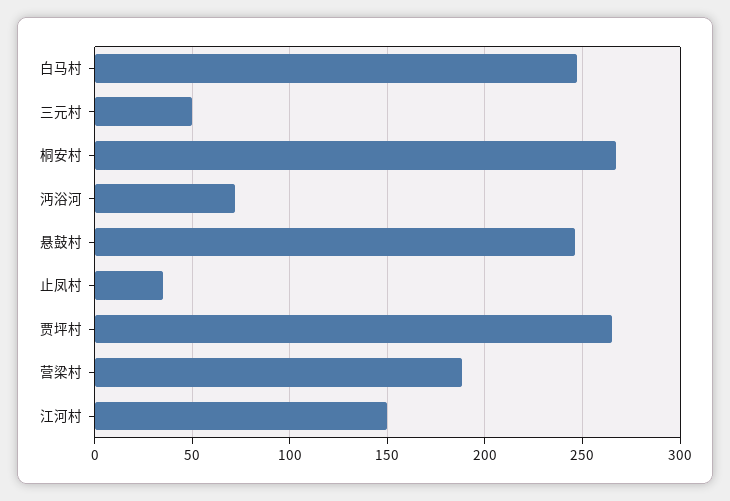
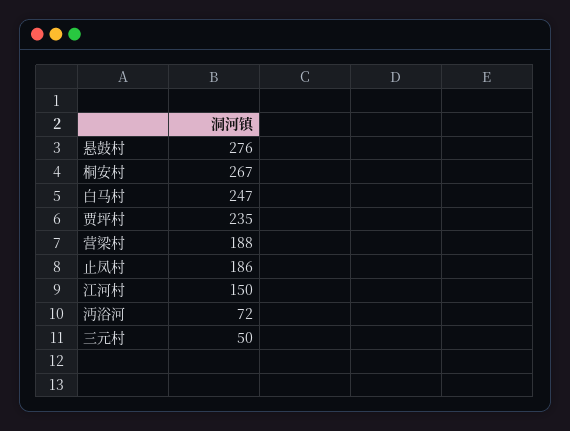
悬鼓村: 245 -> 276
止凤村: 35 -> 186
贾坪村: 265 -> 235

